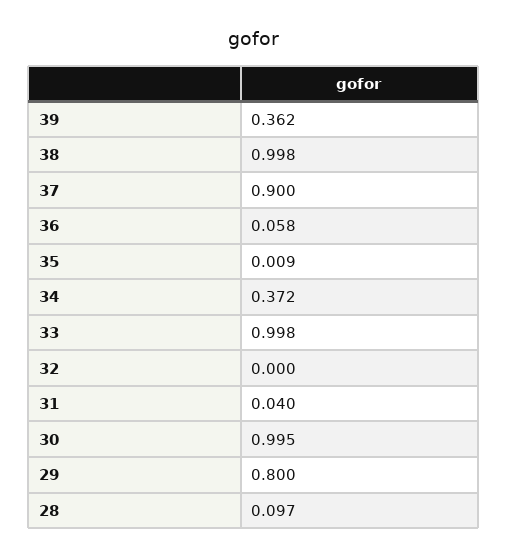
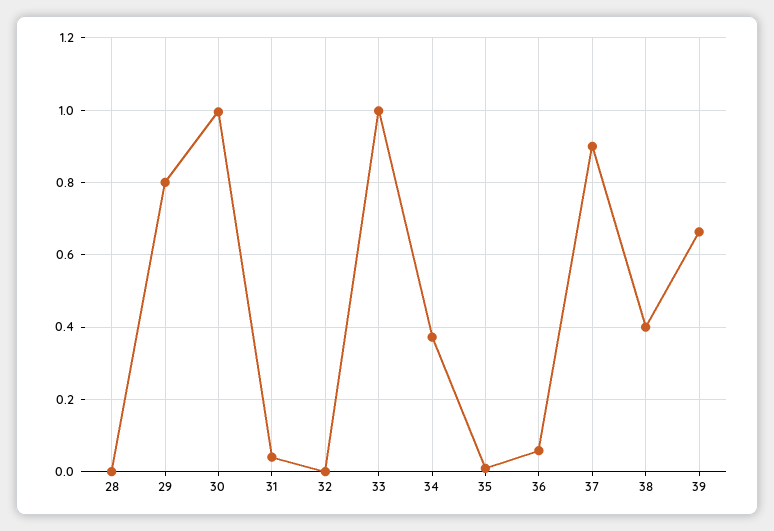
39: 0.362 -> 0.66
38: 0.998 -> 0.4
28: 0.097 -> 0

